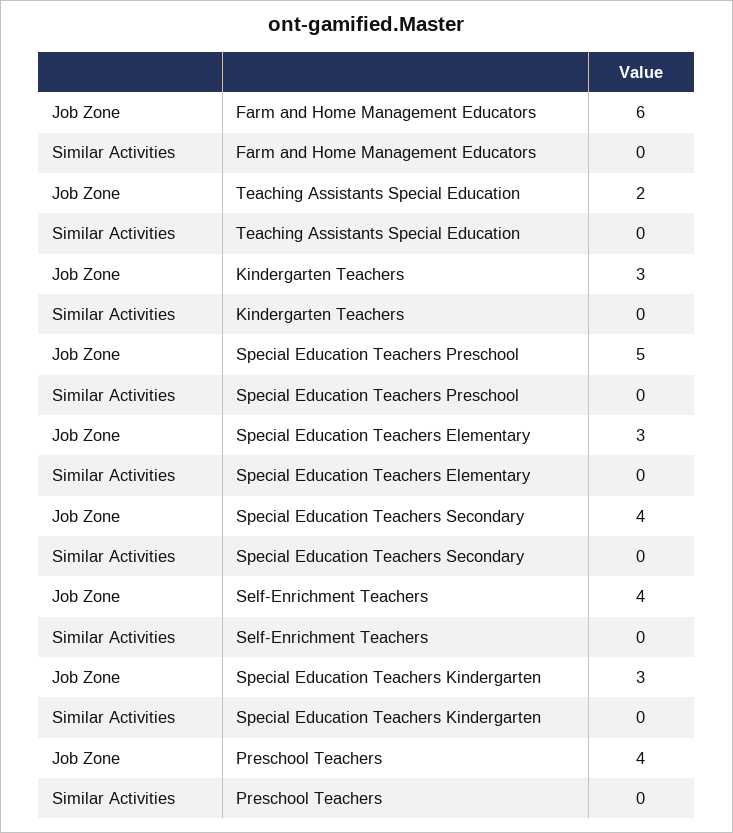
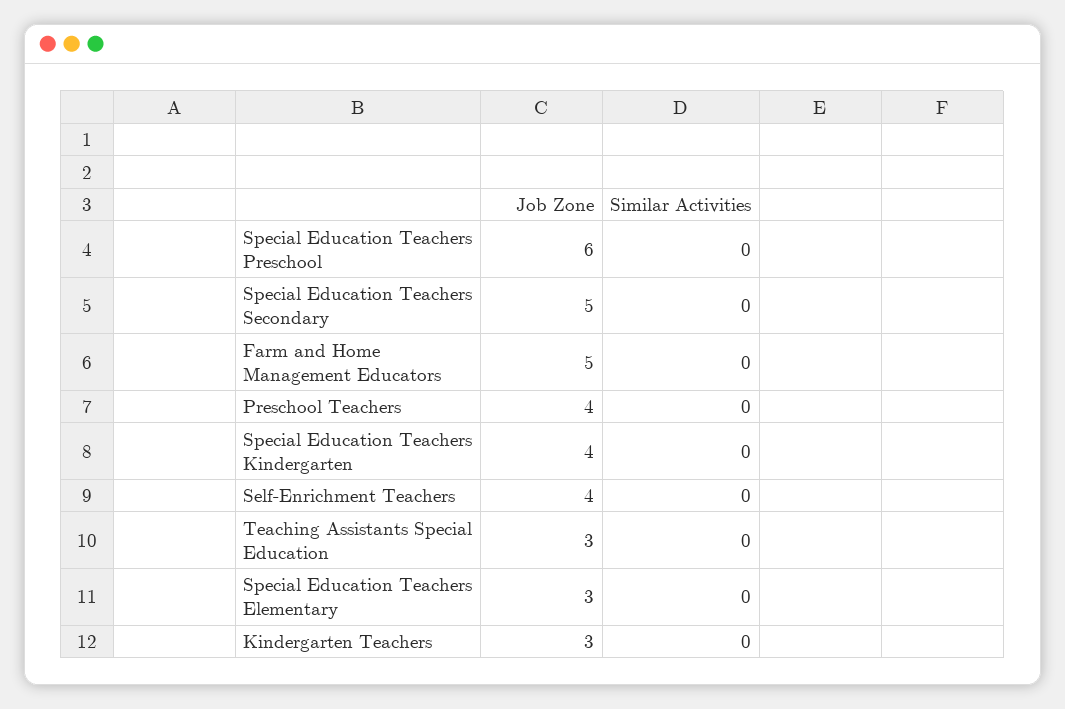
Job Zone, Farm and Home Management Educators: 6 -> 5
Job Zone, Teaching Assistants Special Education: 2 -> 3
Job Zone, Special Education Teachers Preschool: 5 -> 6
Job Zone, Special Education Teachers Secondary: 4 -> 5
Job Zone, Special Education Teachers Kindergarten: 3 -> 4

